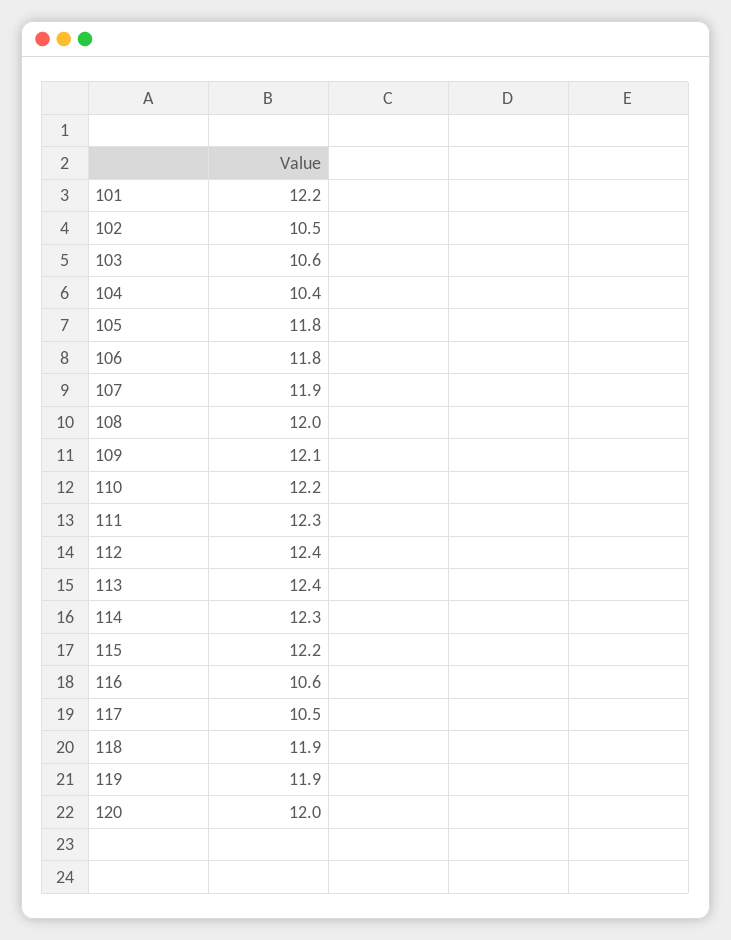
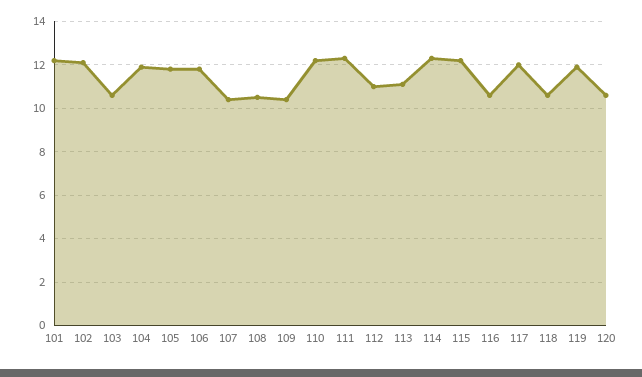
102: 10.5 -> 12
104: 10.4 -> 12
107: 11.9 -> 10.5
108: 12 -> 10.5
109: 12.1 -> 10.5
112: 12.4 -> 11
113: 12.4 -> 11
117: 10.5 -> 12
118: 11.9 -> 10.5
120: 12 -> 10.5

